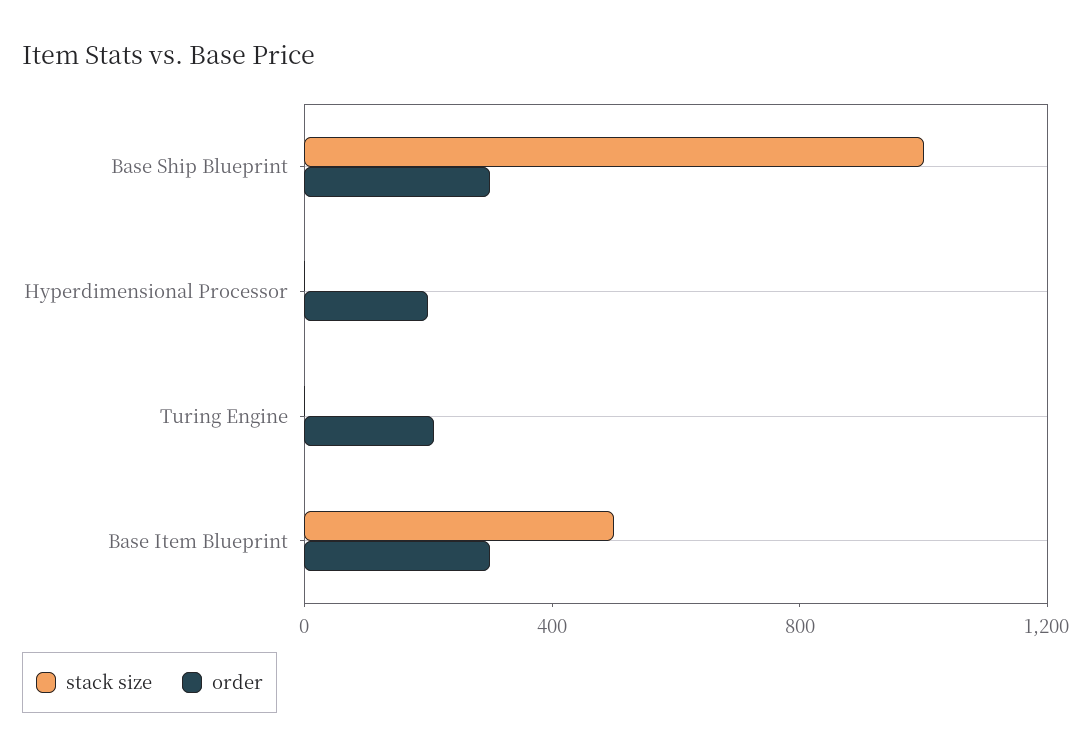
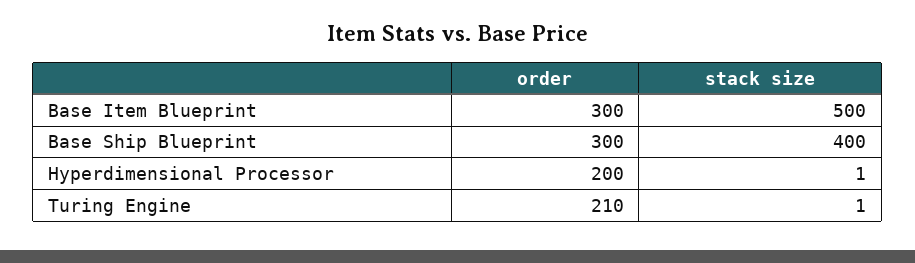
stack size, Base Ship Blueprint: 1000 -> 400

